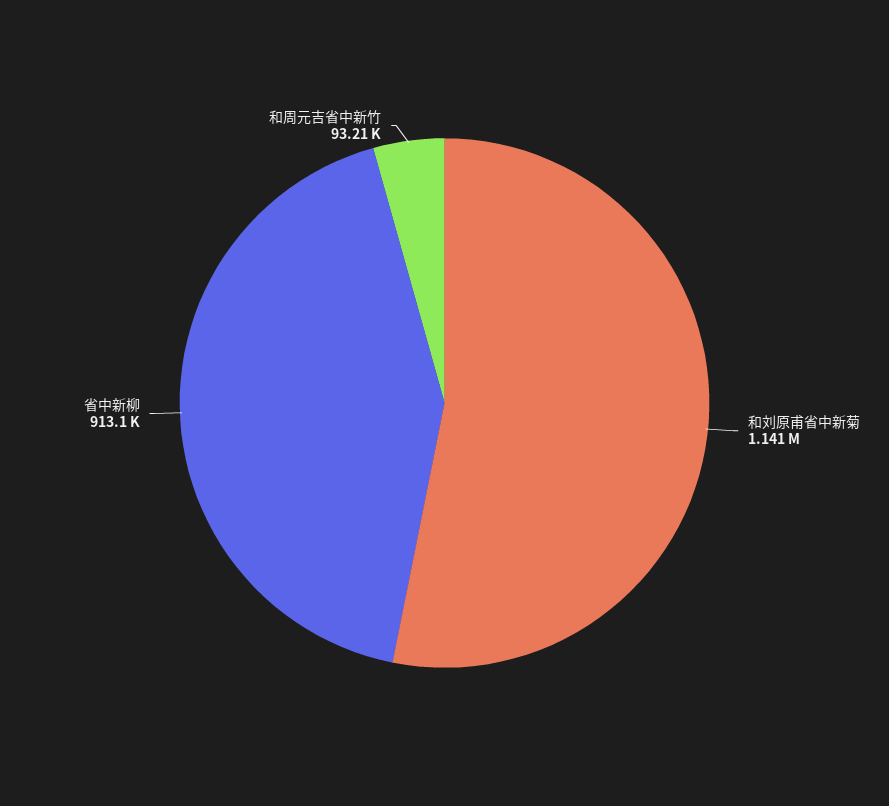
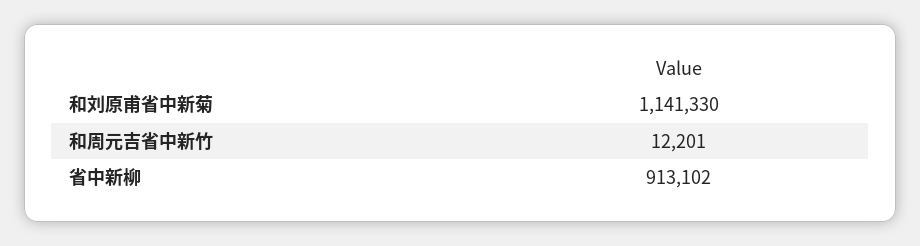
和周元吉省中新竹: 93210 -> 12201

